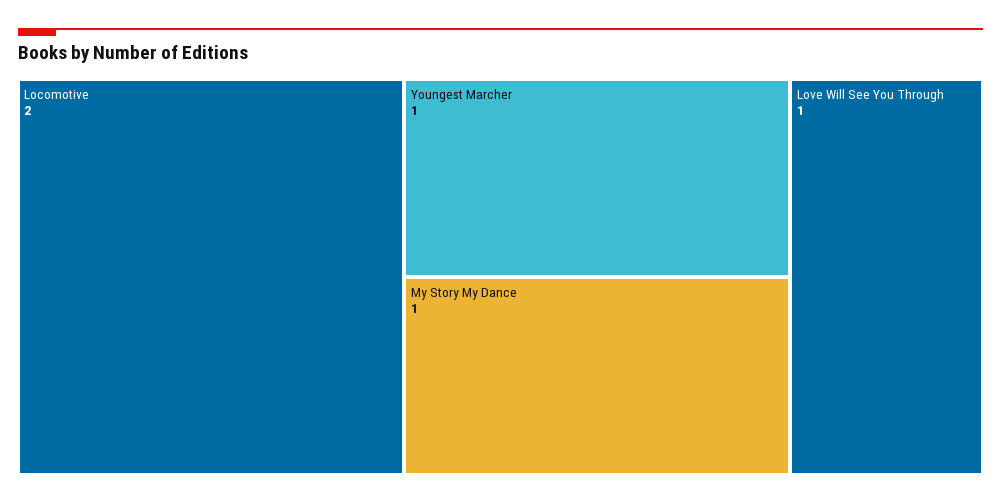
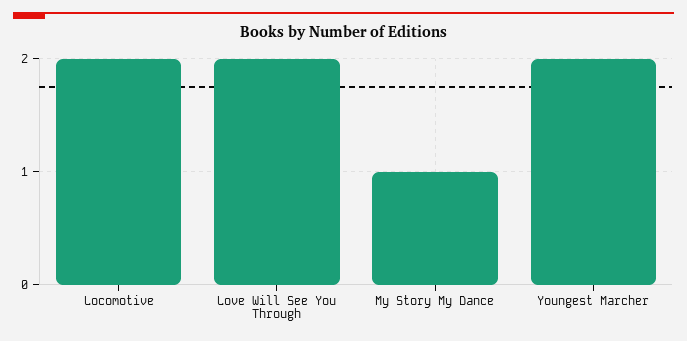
Youngest Marcher: 1 -> 2
Love Will See You Through: 1 -> 2

